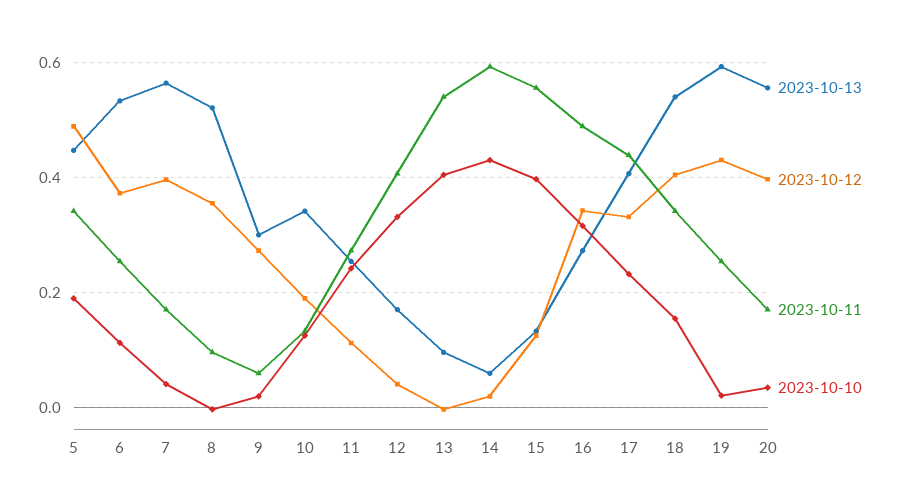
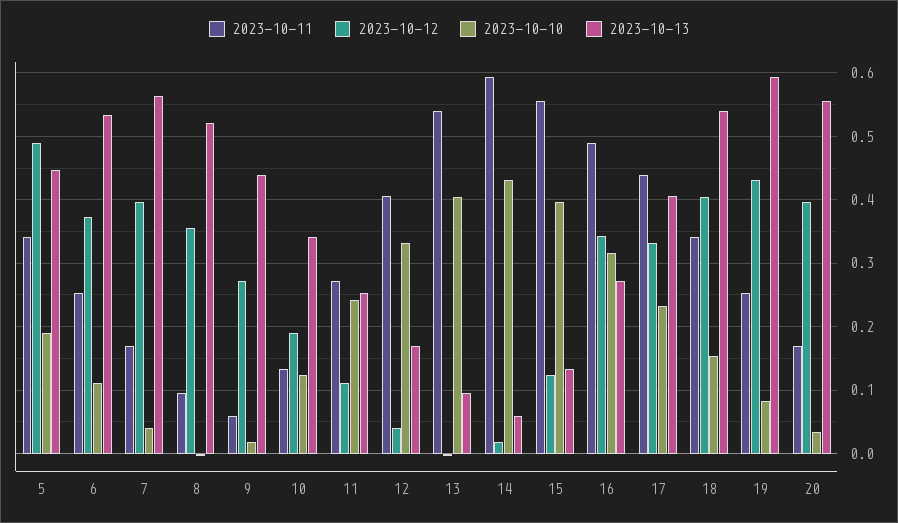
2023-10-13, 9: 0.3 -> 0.44
2023-10-10, 19: 0.02 -> 0.08

